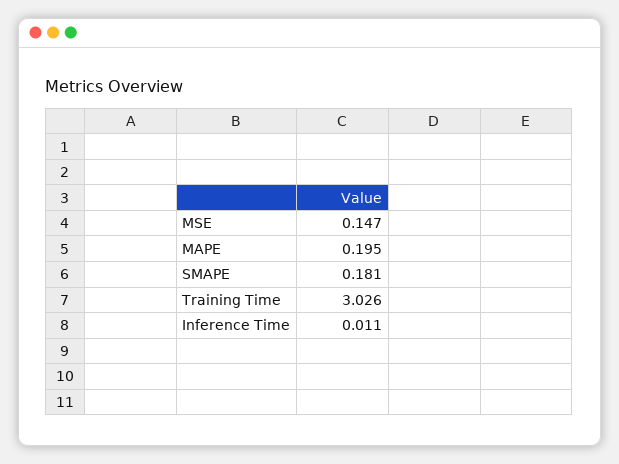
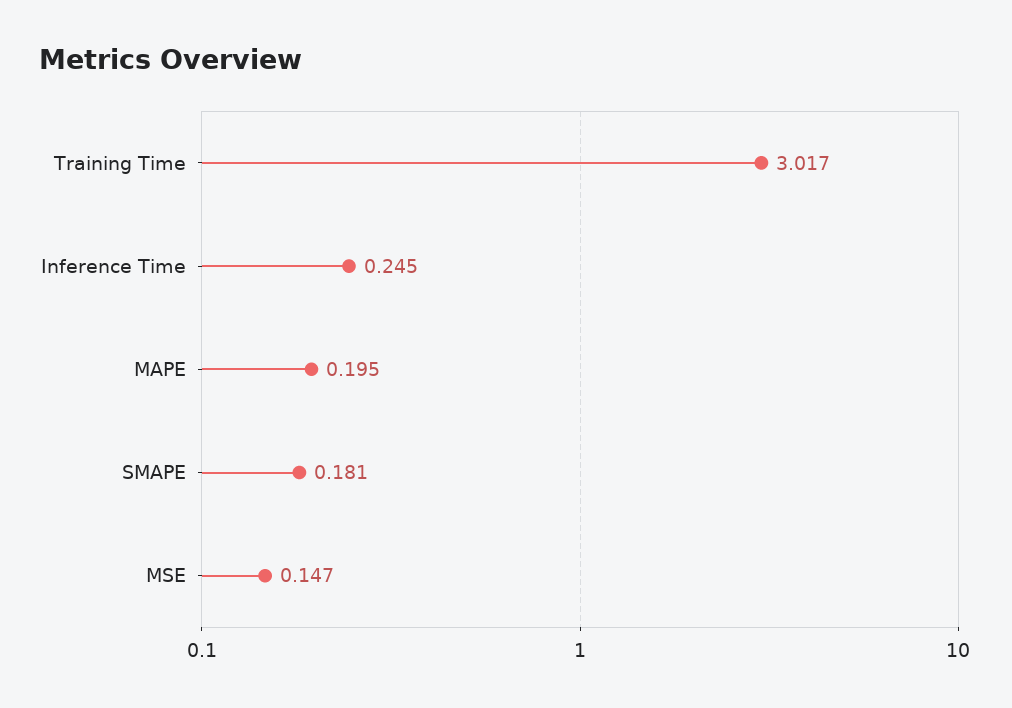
Training Time: 3.026 -> 3.017
Inference Time: 0.011 -> 0.245

